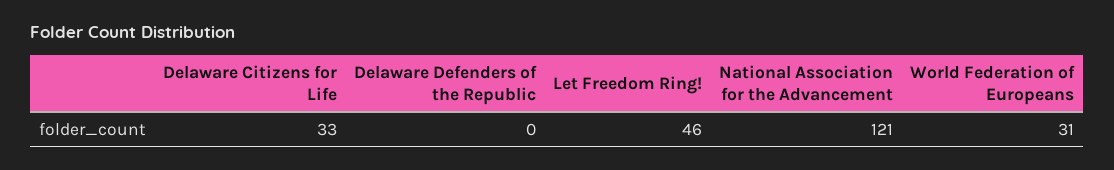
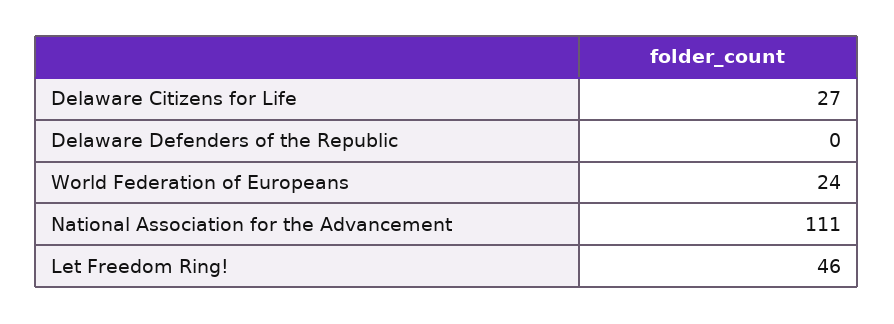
Delaware Citizens for Life: 33 -> 27
National Association for the Advancement: 121 -> 111
World Federation of Europeans: 31 -> 24

